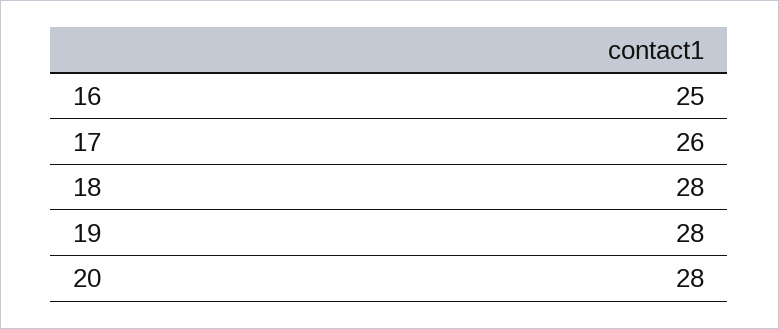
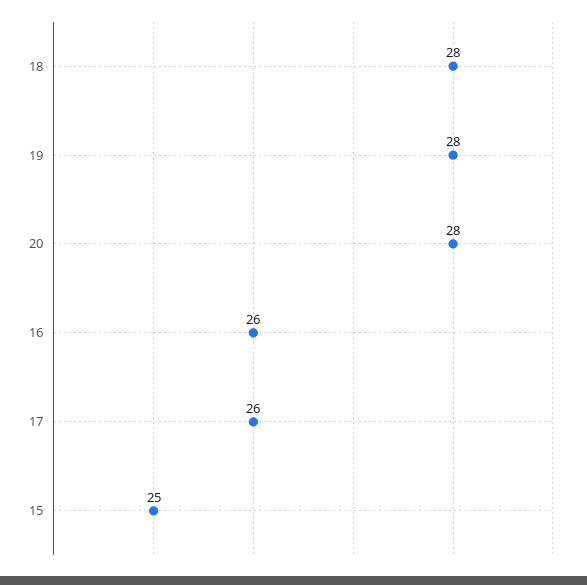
16: 25 -> 26
15: none -> 25

